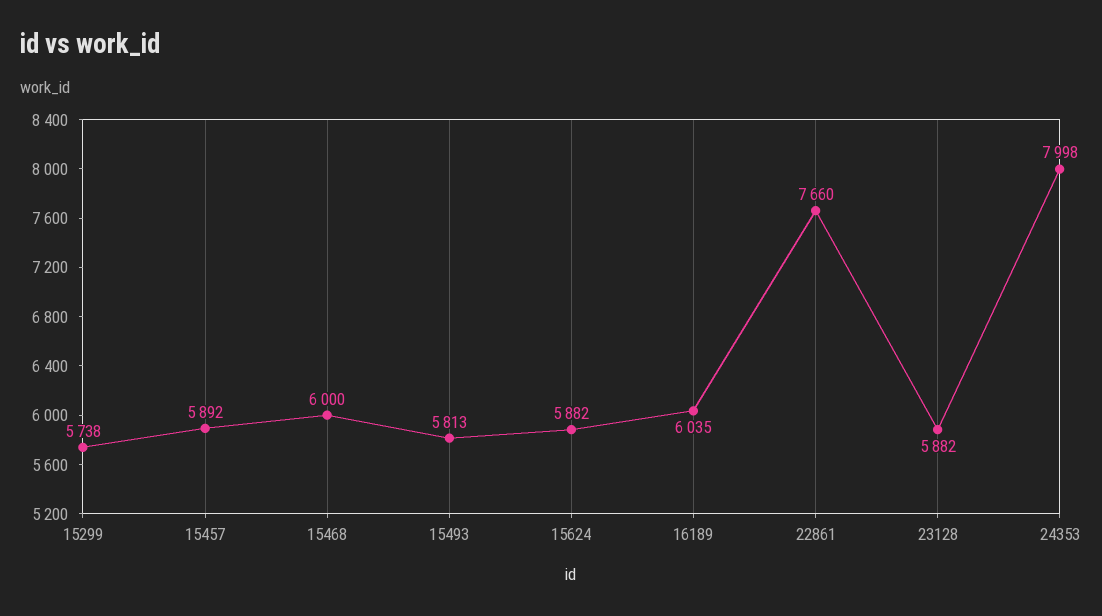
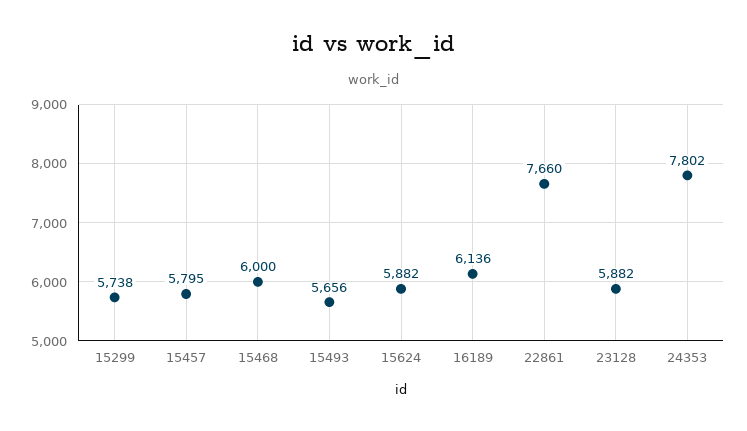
15457: 5892 -> 5795
15493: 5813 -> 5656
16189: 6035 -> 6136
24353: 7998 -> 7802

